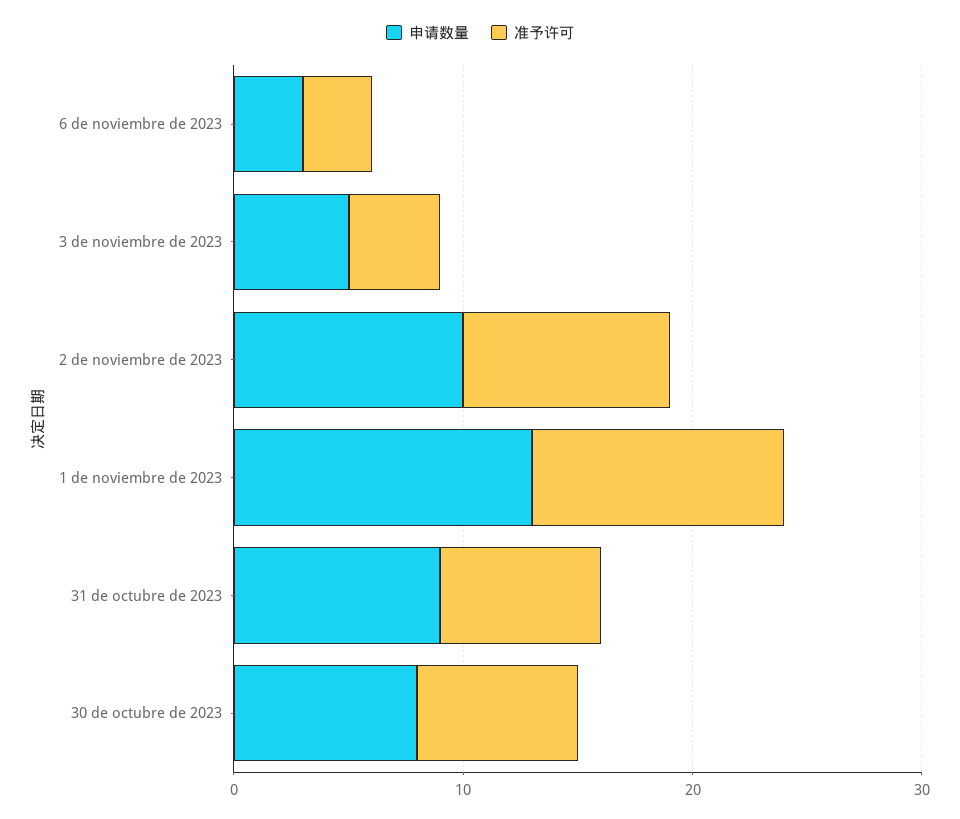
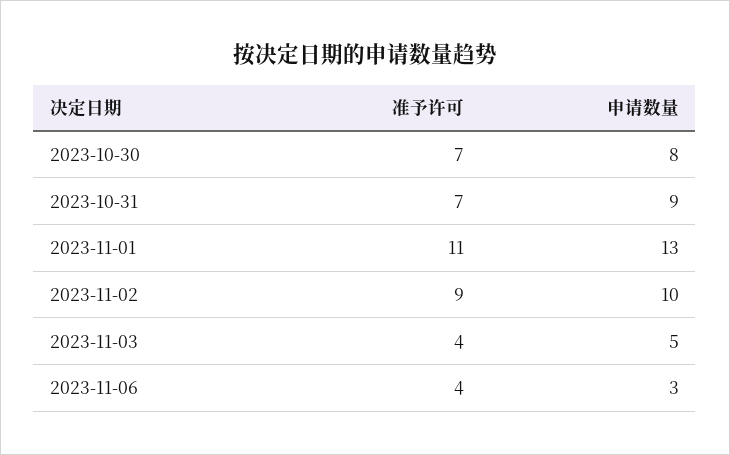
准予许可, 6 de noviembre de 2023: 3 -> 4

